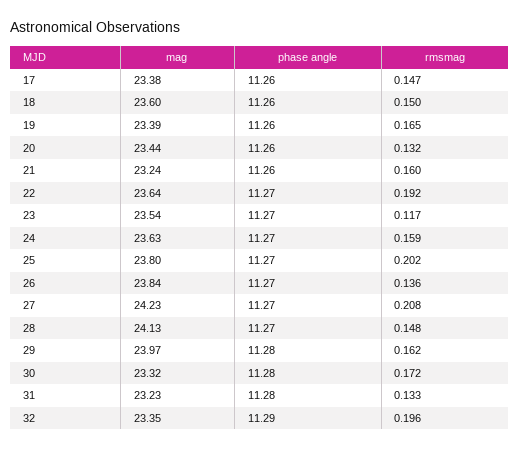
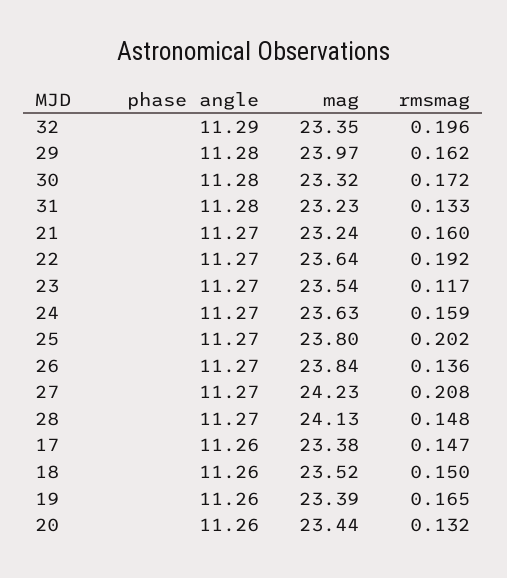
mag, 18: 23.6 -> 23.52
phase angle, 21: 11.26 -> 11.27

